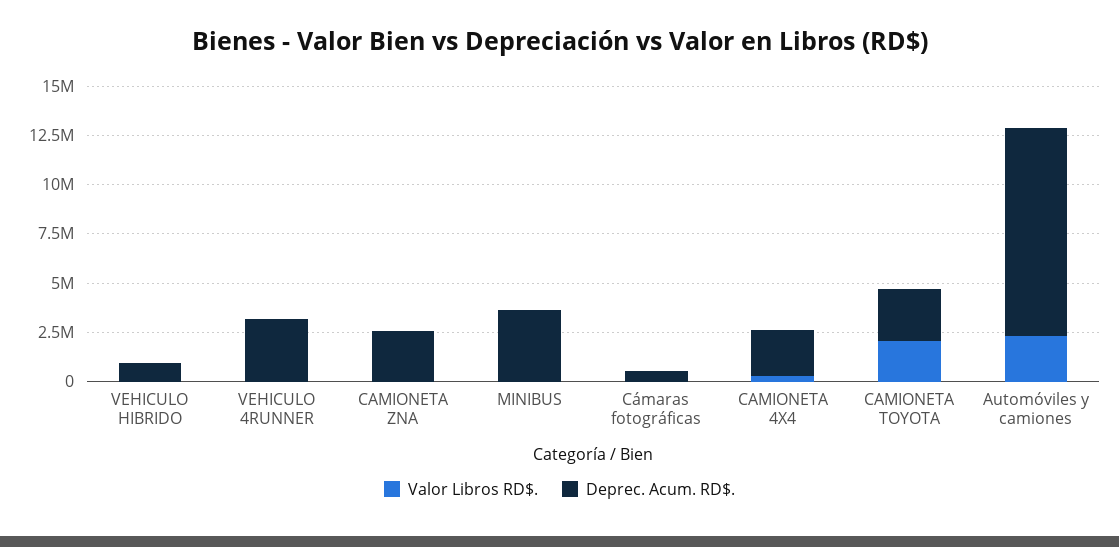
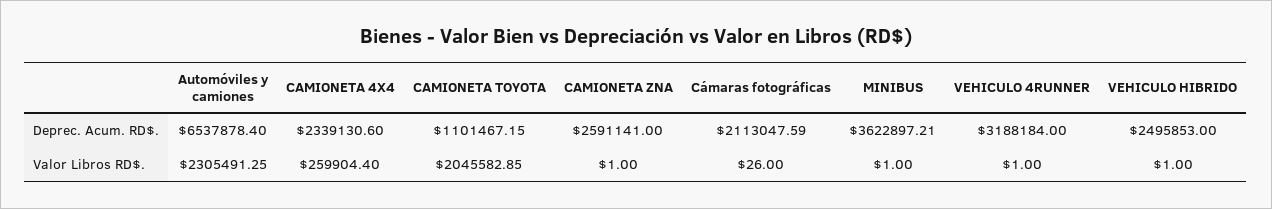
Deprec. Acum. RD$., VEHICULO HIBRIDO: 1000000 -> 2495853
Deprec. Acum. RD$., Cámaras fotográficas: 500000 -> 2113047.59
Deprec. Acum. RD$., CAMIONETA TOYOTA: 2500000 -> 1101467.15
Deprec. Acum. RD$., Automóviles y camiones: 10500000 -> 6537878.4

